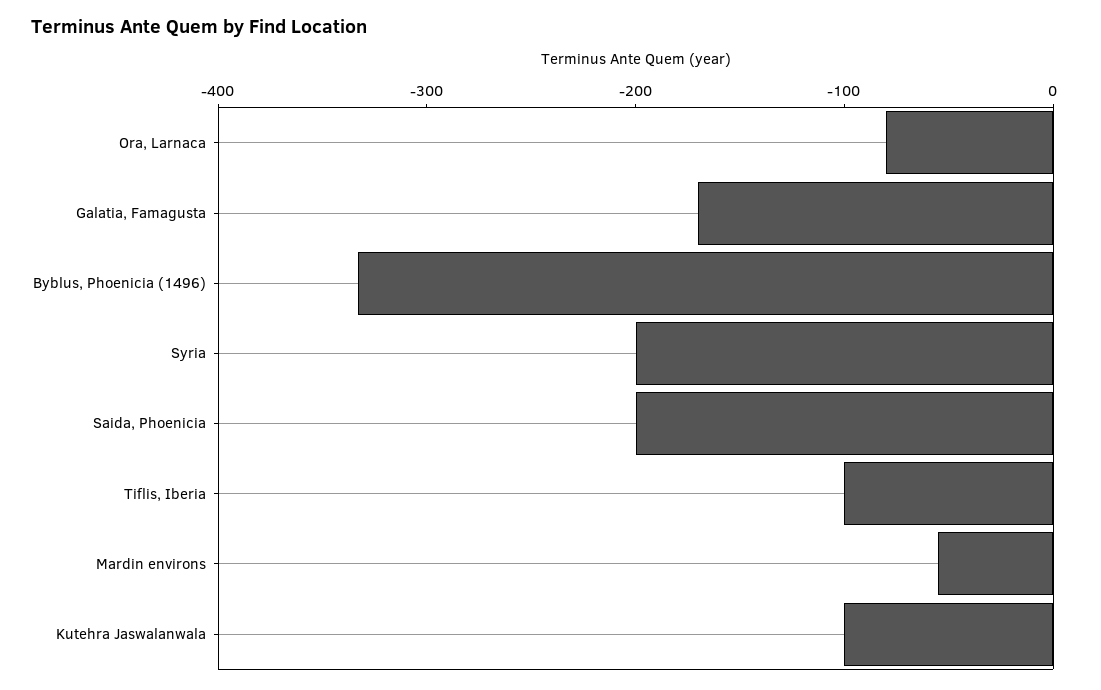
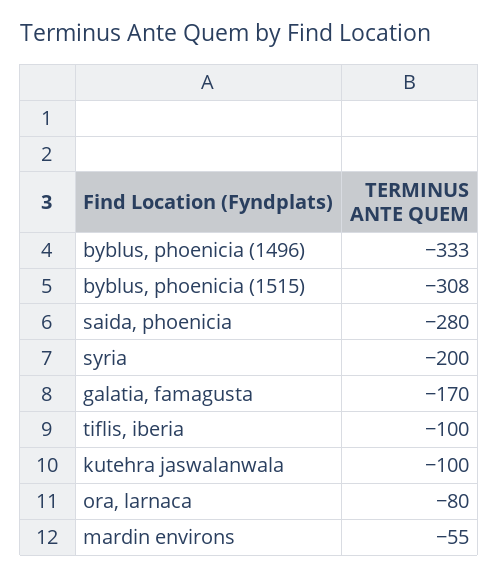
Saida, Phoenicia: -200 -> -280
byblus, phoenicia (1515): none -> -308

